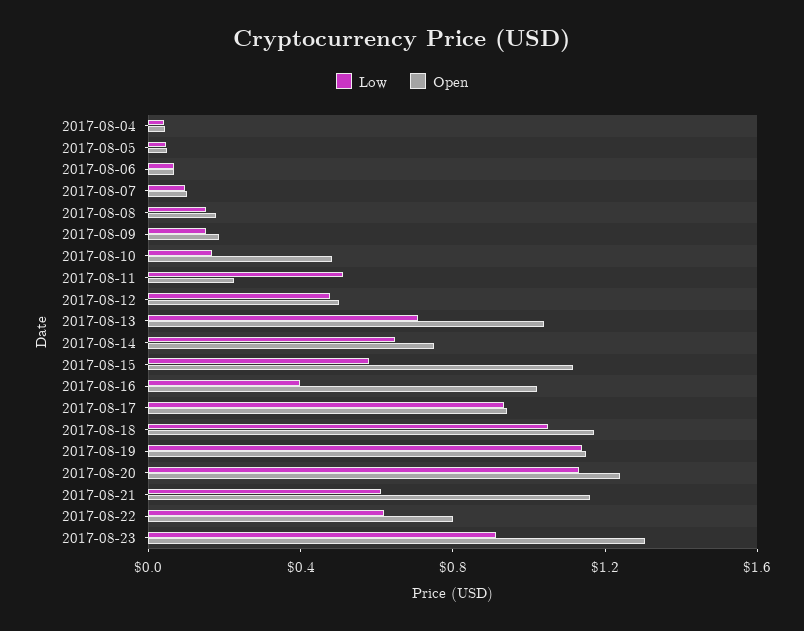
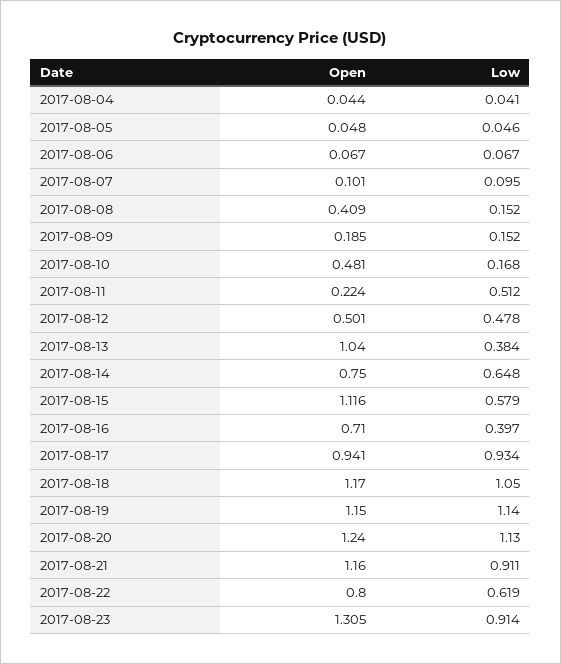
Open, 2017-08-08: 0.2 -> 0.409
Low, 2017-08-13: 0.7 -> 0.384
Open, 2017-08-16: 1 -> 0.71
Low, 2017-08-21: 0.6 -> 0.911

